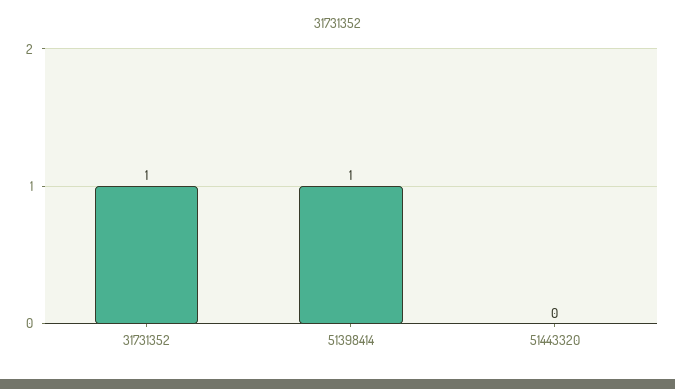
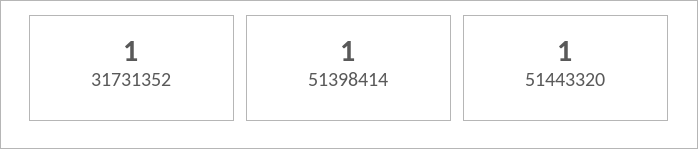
51443320: 0 -> 1

